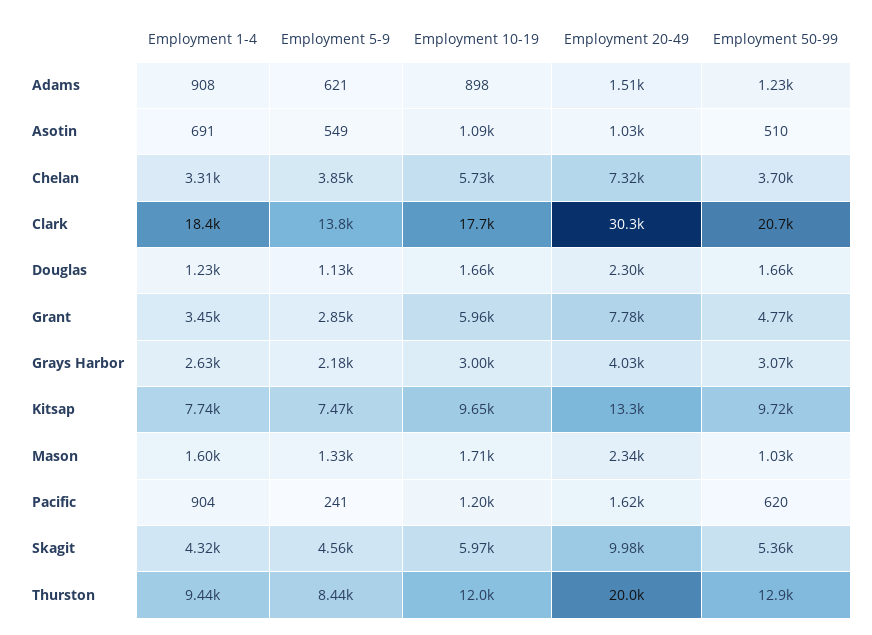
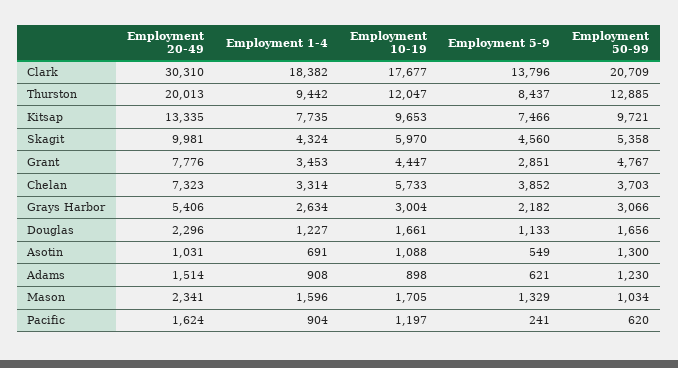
Employment 50-99, Asotin: 510 -> 1300
Employment 10-19, Grant: 5960 -> 4447
Employment 20-49, Grays Harbor: 4030 -> 5406

